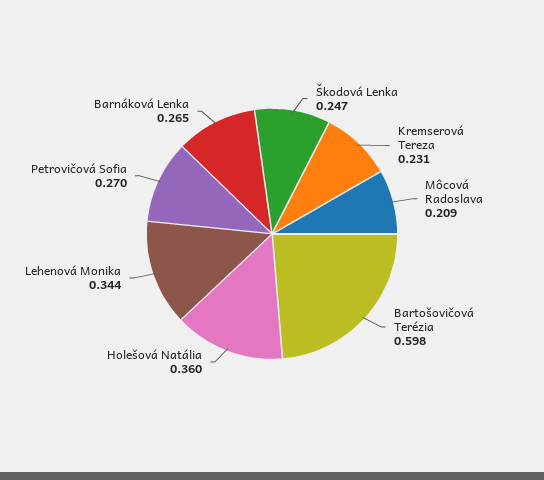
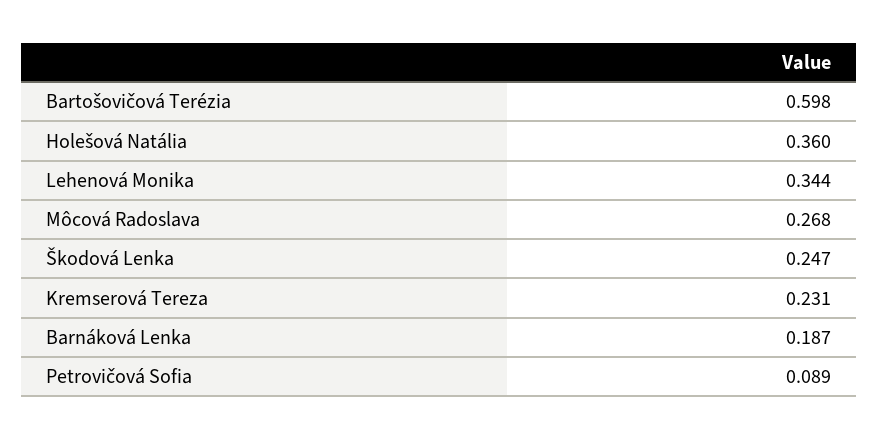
Môcová Radoslava: 0.209 -> 0.268
Petrovičová Sofia: 0.27 -> 0.089
Barnáková Lenka: 0.265 -> 0.187

